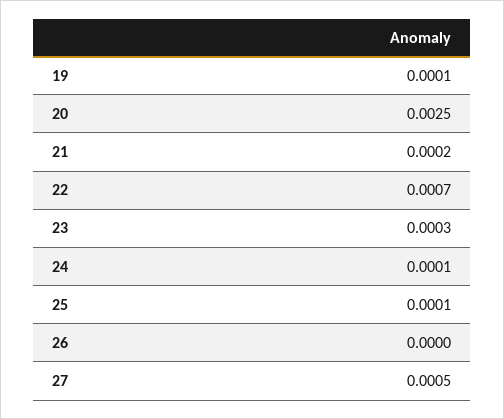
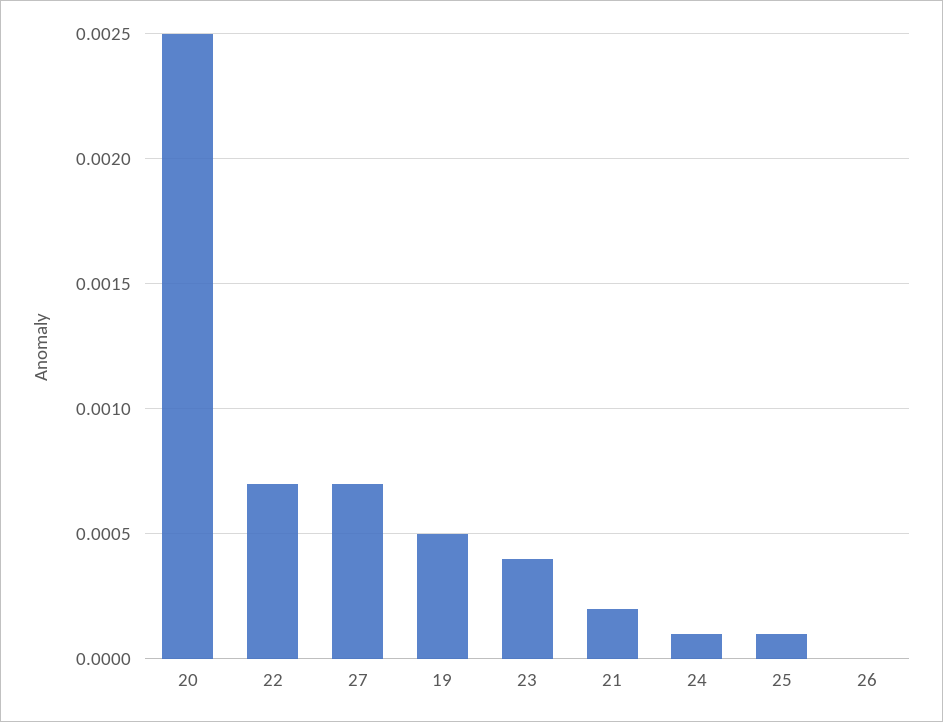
19: 0.0001 -> 0.0005
23: 0.0003 -> 0.0004
27: 0.0005 -> 0.0007

